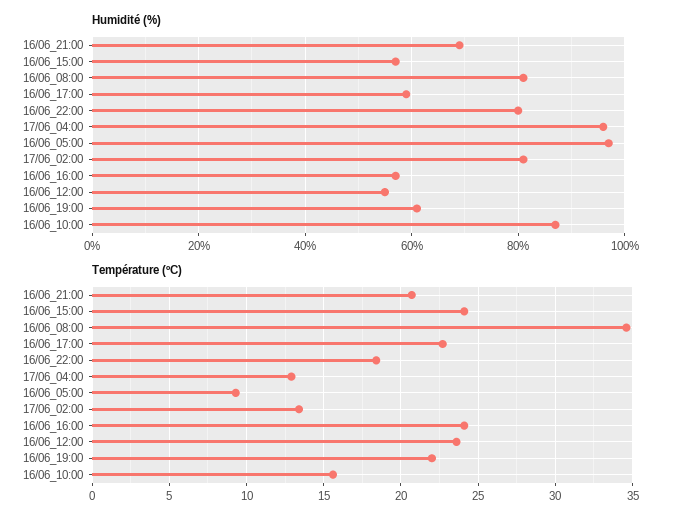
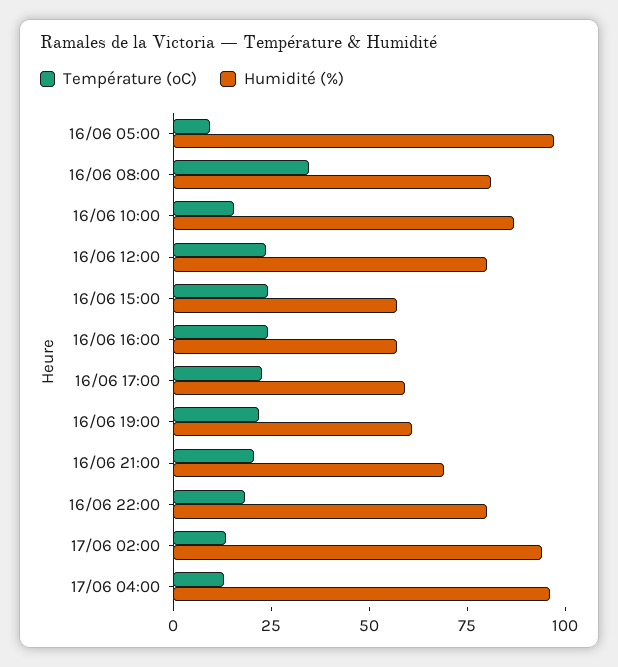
Humidité (%), 17/06_02:00: 80 -> 95
Humidité (%), 16/06_12:00: 55 -> 80

